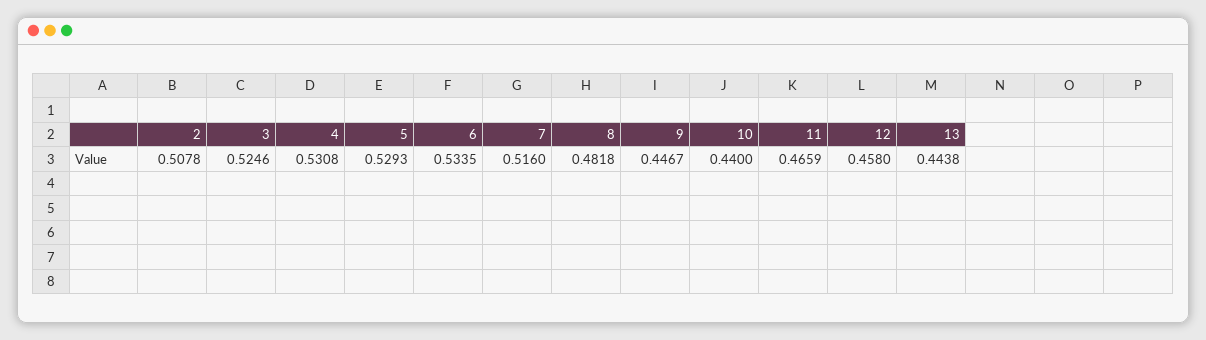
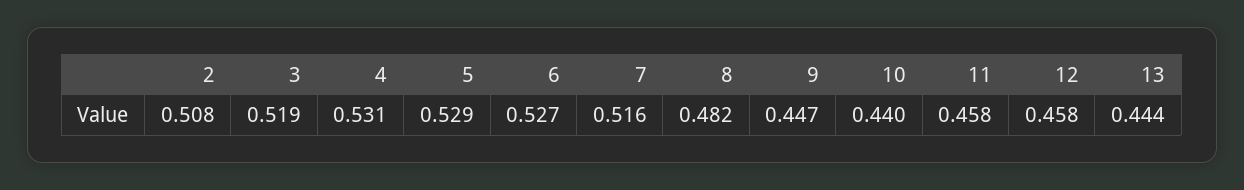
3: 0.5246 -> 0.519
6: 0.5335 -> 0.527
11: 0.4659 -> 0.458

